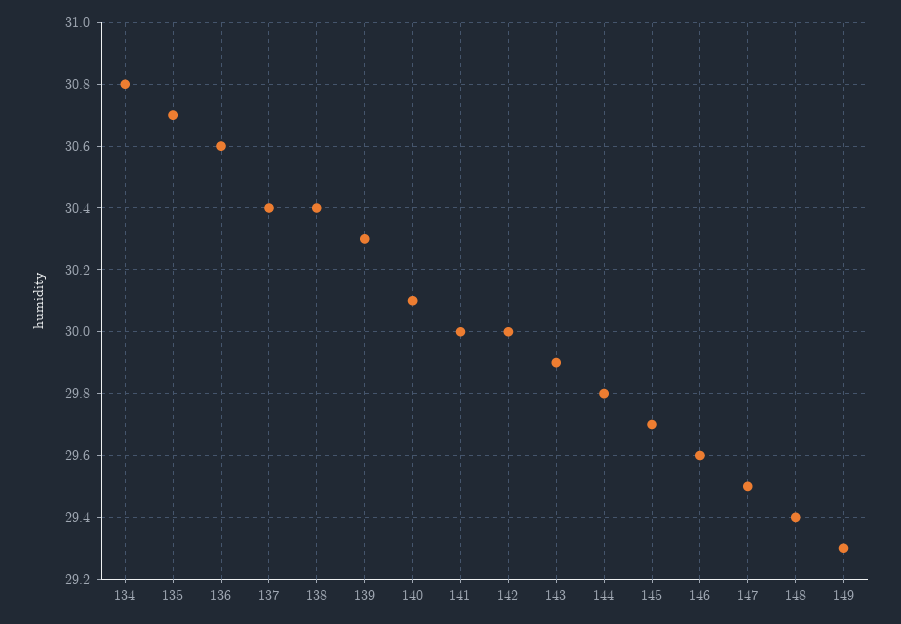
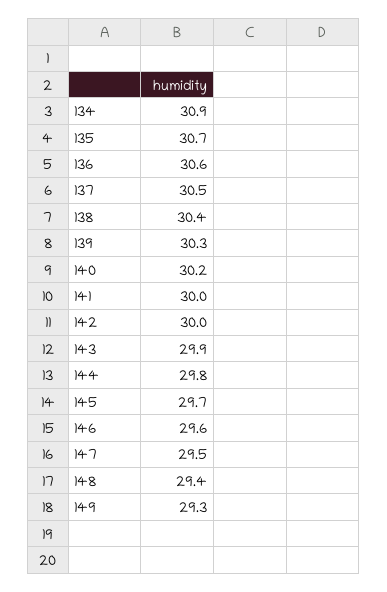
134: 30.8 -> 30.9
137: 30.4 -> 30.5
140: 30.1 -> 30.2

